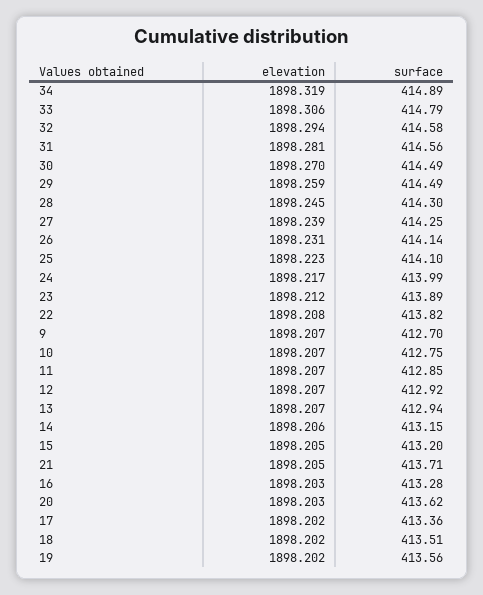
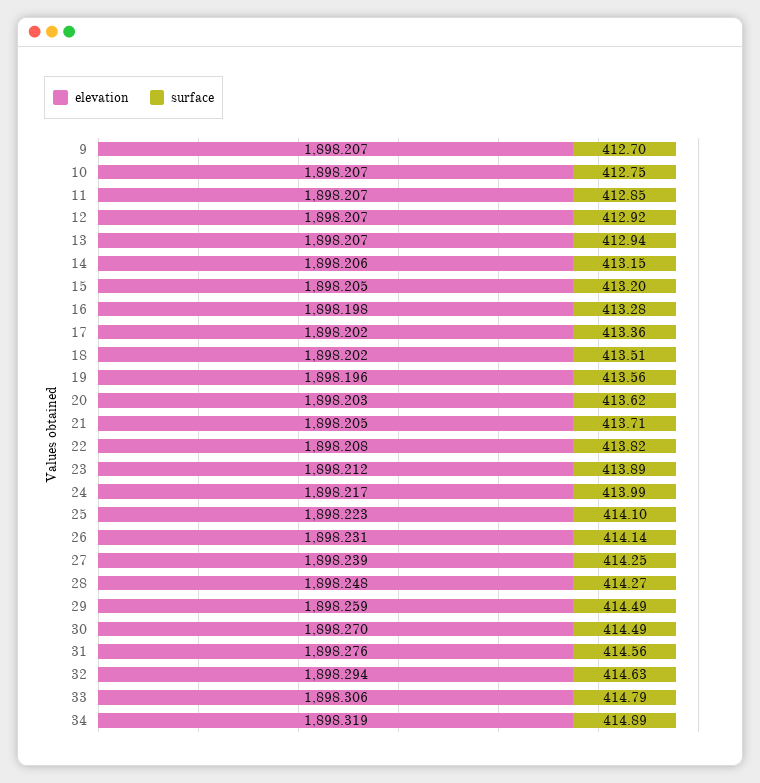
surface, 32: 414.58 -> 414.63
elevation, 31: 1898.281 -> 1898.276
elevation, 28: 1898.245 -> 1898.248
surface, 28: 414.3 -> 414.27
elevation, 16: 1898.203 -> 1898.198
elevation, 19: 1898.202 -> 1898.196

